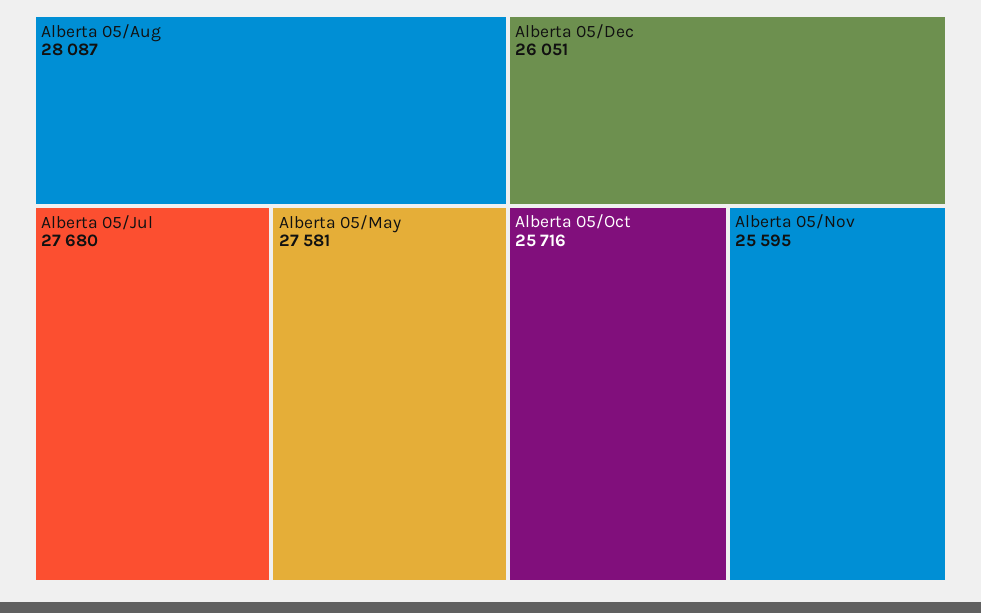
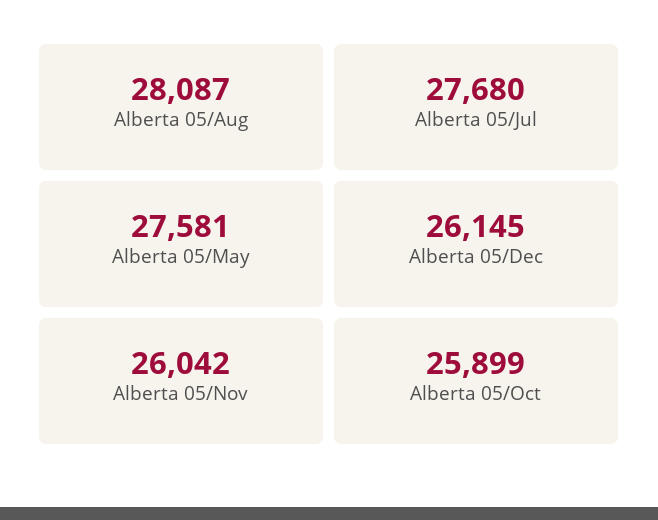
Alberta 05/Dec: 26051 -> 26145
Alberta 05/Oct: 25716 -> 25899
Alberta 05/Nov: 25595 -> 26042

